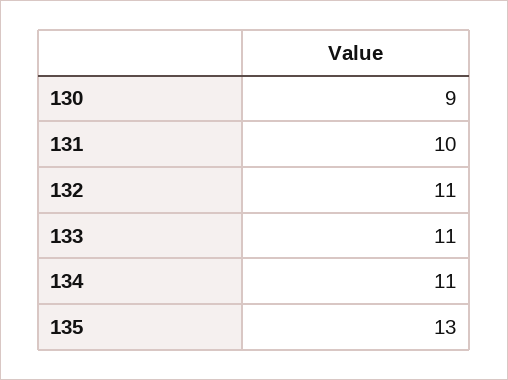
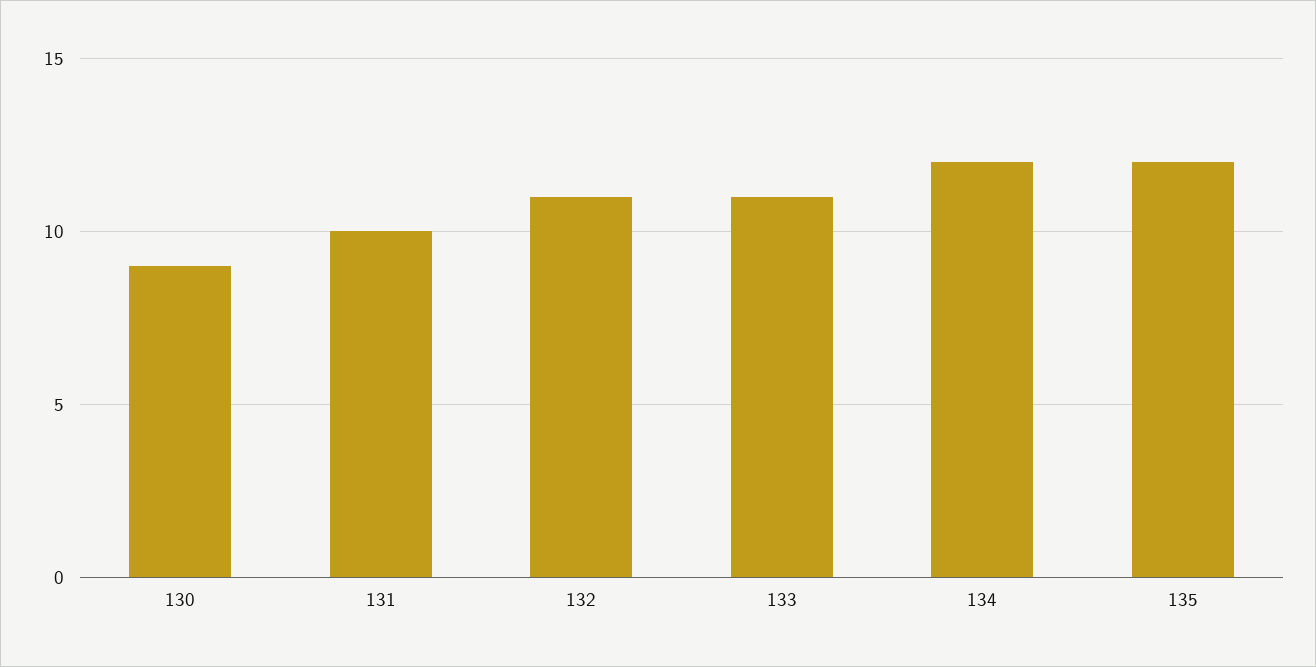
134: 11 -> 12
135: 13 -> 12

